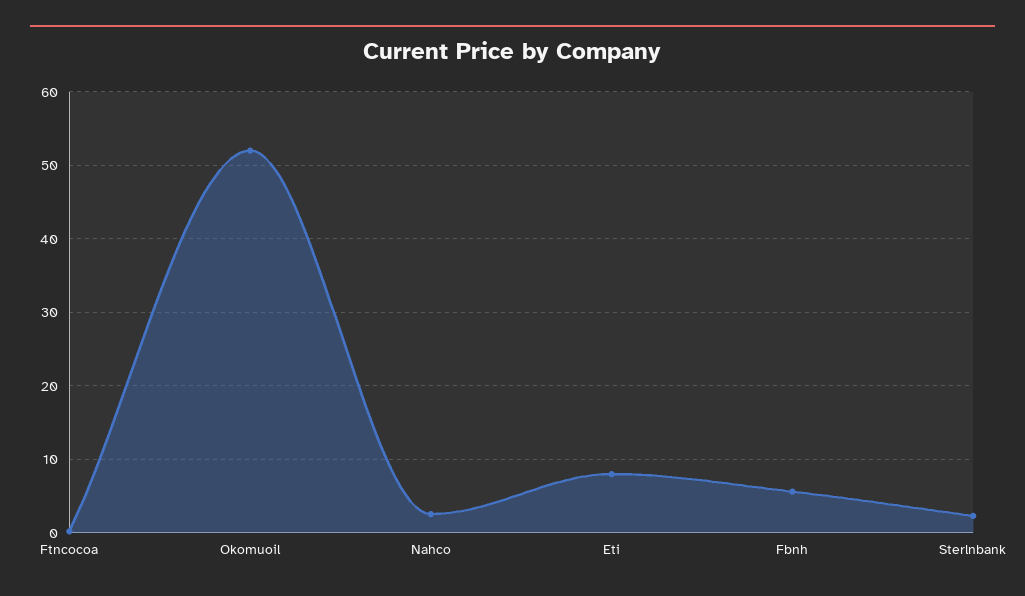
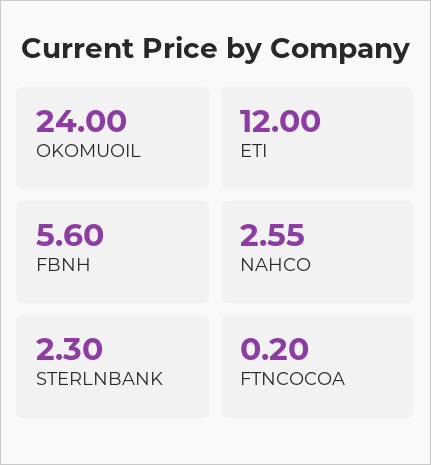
Okomuoil: 52 -> 24
Eti: 8 -> 12

